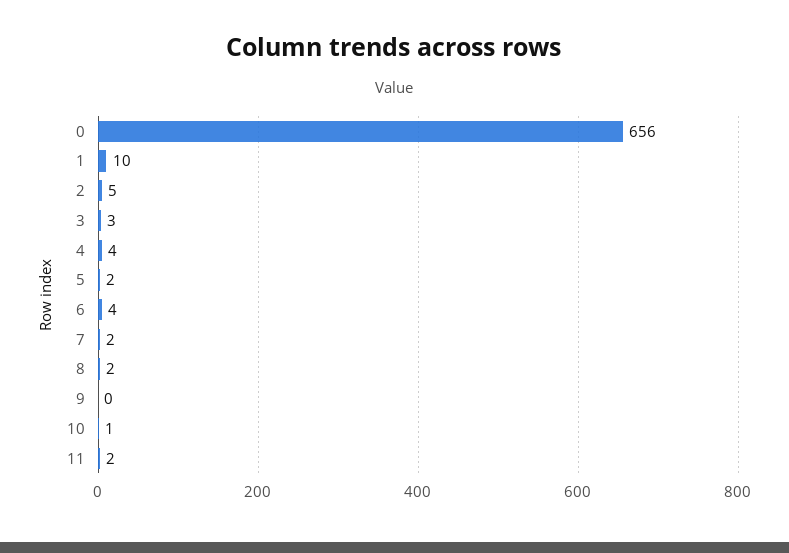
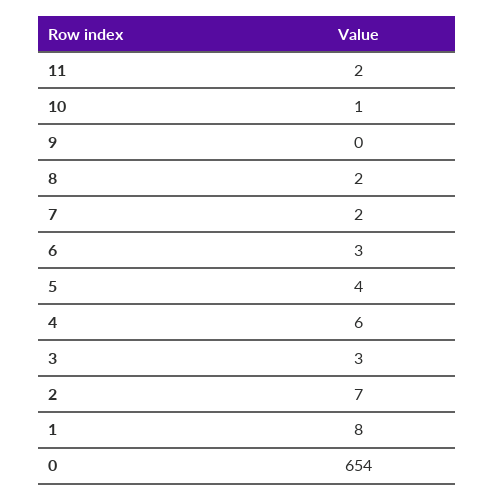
0: 656 -> 654
1: 10 -> 8
2: 5 -> 7
4: 4 -> 6
5: 2 -> 4
6: 4 -> 3

